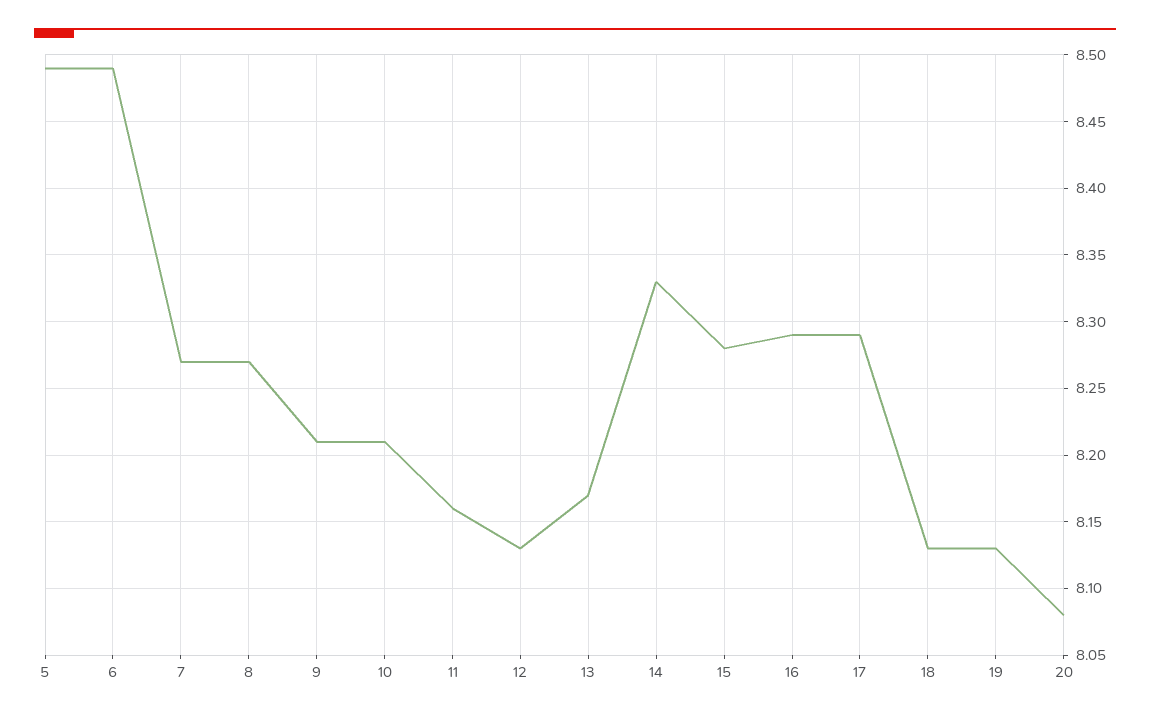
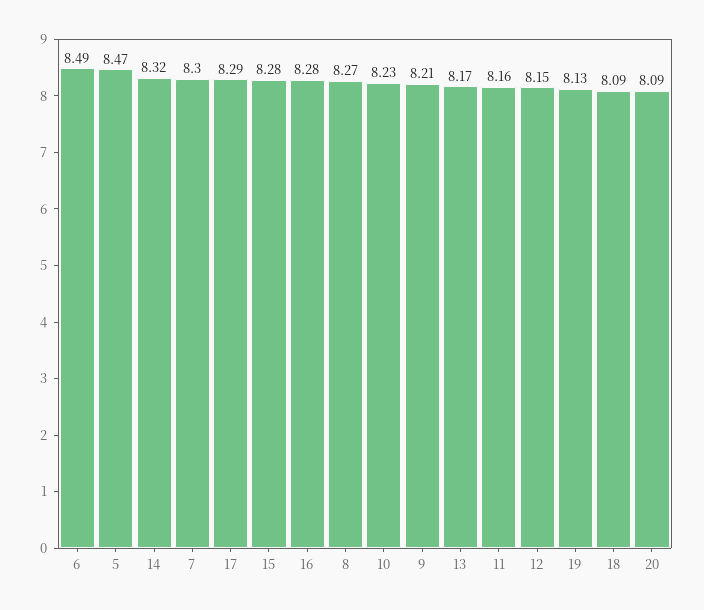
5: 8.49 -> 8.47
7: 8.27 -> 8.3
10: 8.21 -> 8.23
12: 8.13 -> 8.15
14: 8.33 -> 8.32
16: 8.29 -> 8.28
18: 8.13 -> 8.09
20: 8.08 -> 8.09

